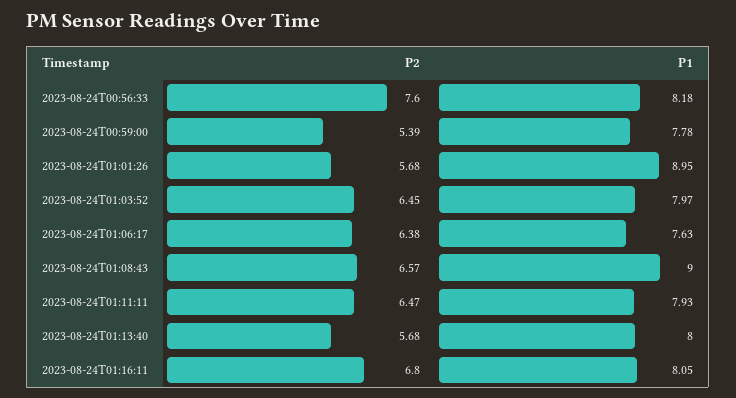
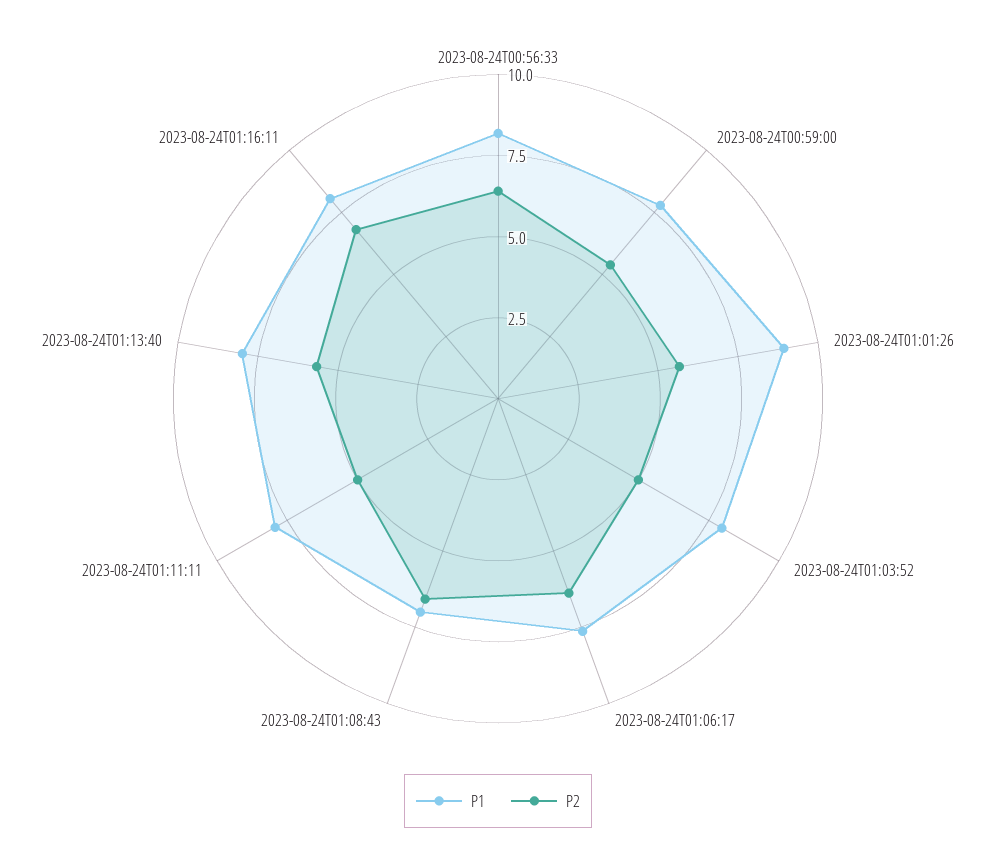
P2, 2023-08-24T00:56:33: 7.6 -> 6.5
P2, 2023-08-24T01:03:52: 6.45 -> 5
P1, 2023-08-24T01:08:43: 9 -> 7
P2, 2023-08-24T01:11:11: 6.47 -> 5

